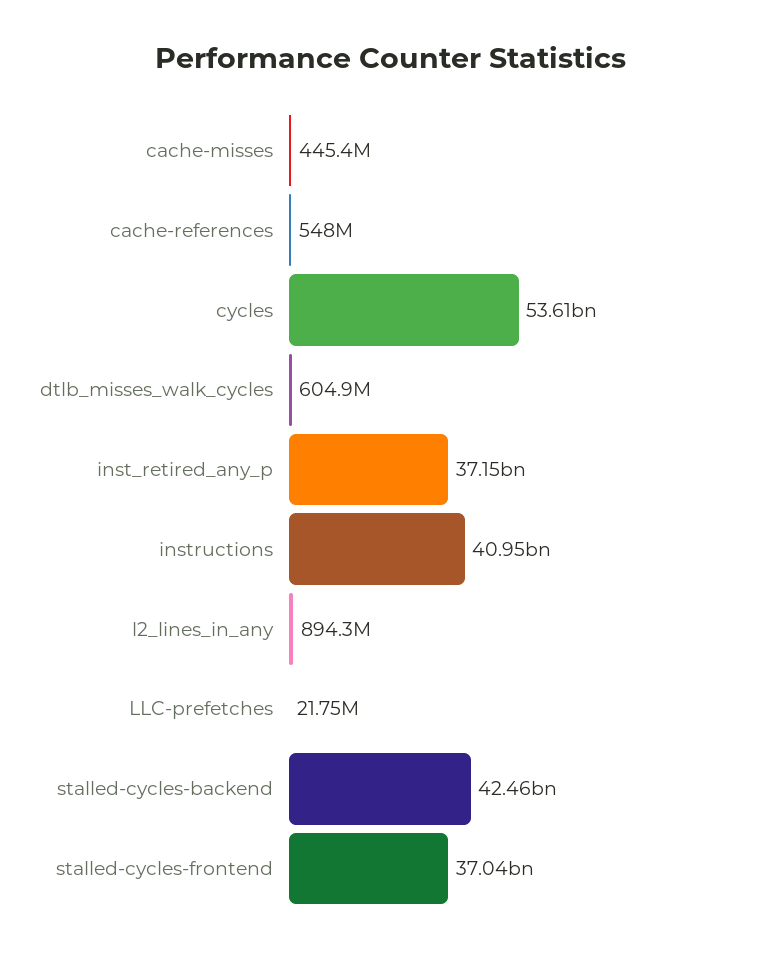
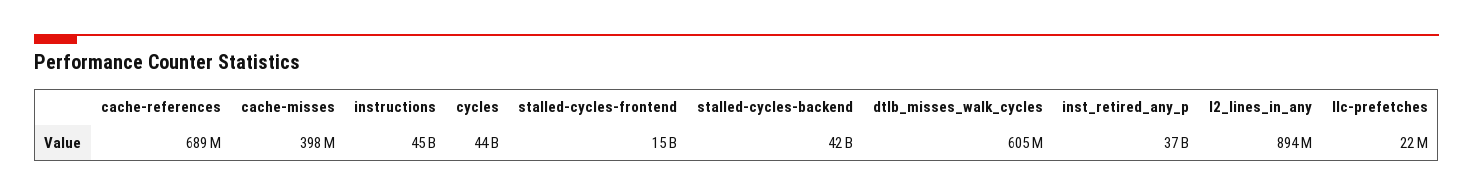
cache-misses: 445400000 -> 398000000
cache-references: 548000000 -> 689000000
cycles: 53610000000 -> 44000000000
instructions: 40950000000 -> 45000000000
stalled-cycles-frontend: 37040000000 -> 15000000000

